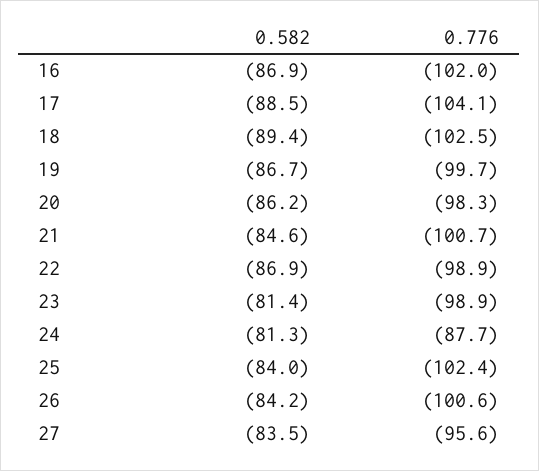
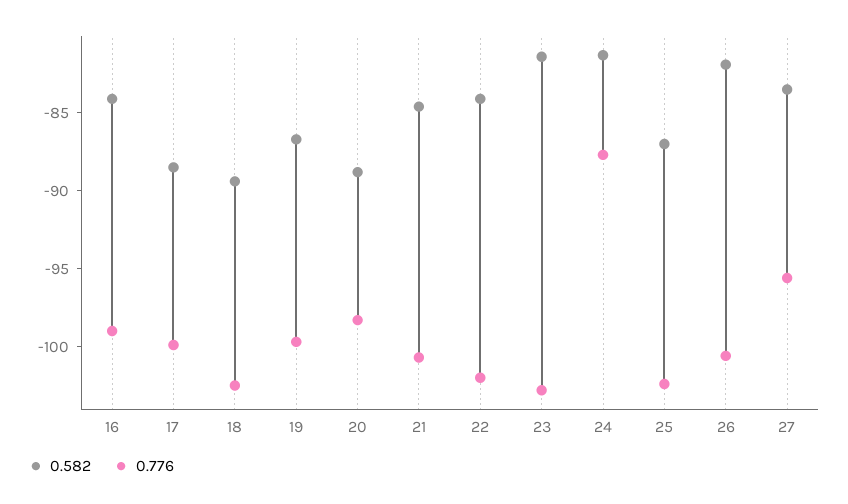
0.582, 16: -86.9 -> -84
0.776, 16: -102 -> -99
0.776, 17: -104.1 -> -100
0.582, 20: -86.2 -> -89
0.582, 22: -86.9 -> -84
0.776, 22: -98.9 -> -102
0.776, 23: -98.9 -> -103
0.582, 25: -84 -> -87
0.582, 26: -84.2 -> -82

